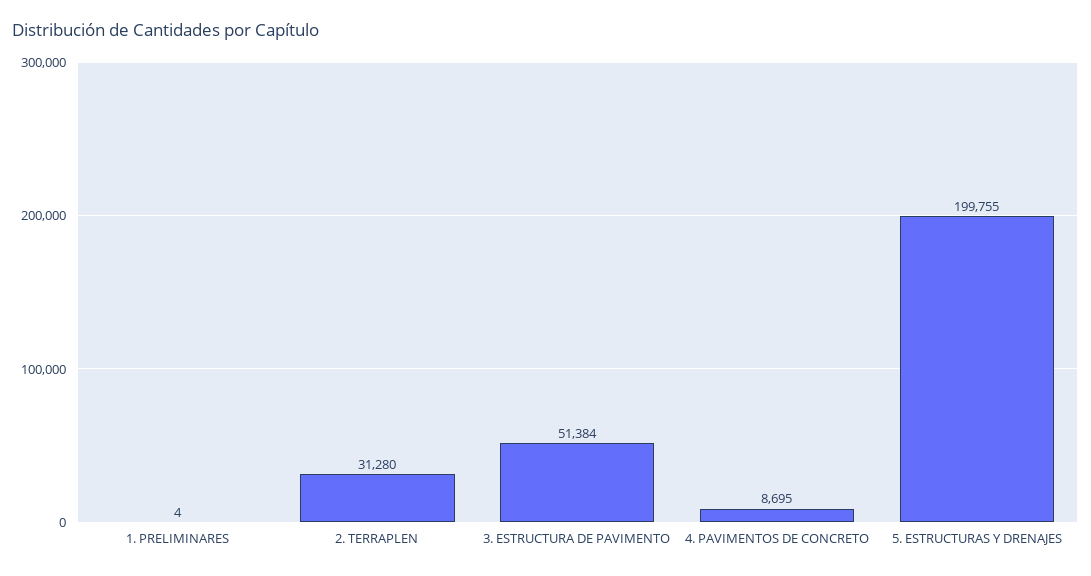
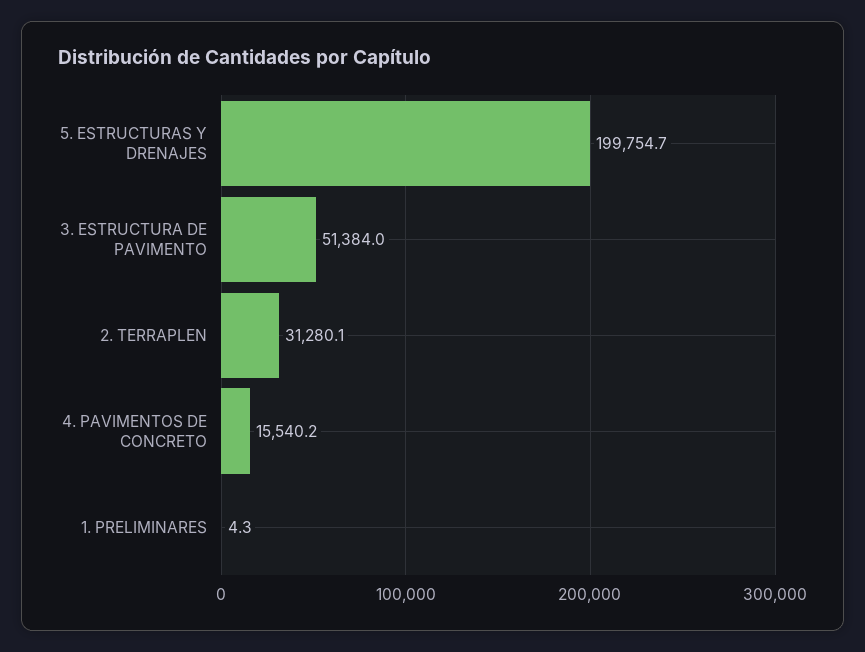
4. PAVIMENTOS DE CONCRETO: 8695 -> 15540.2

